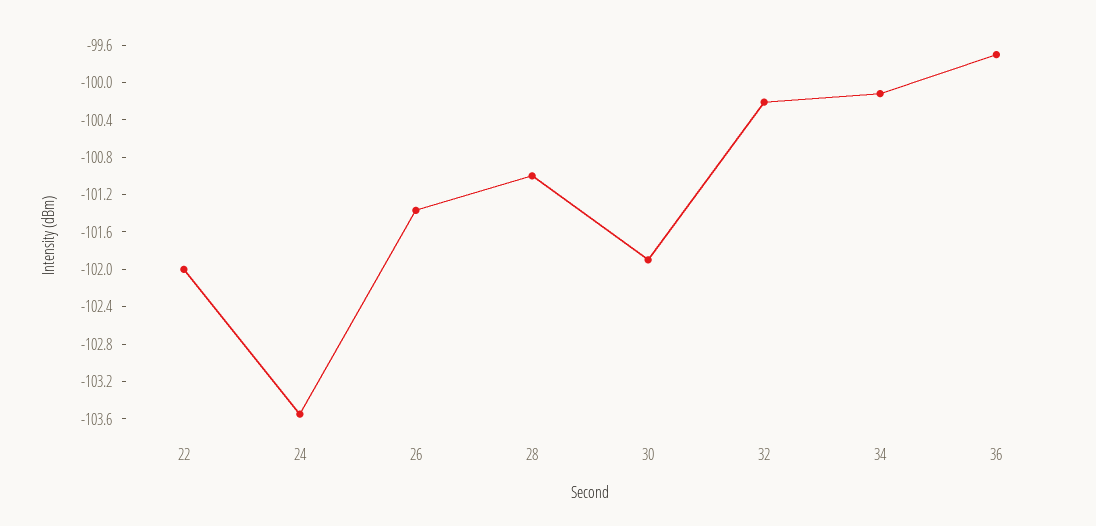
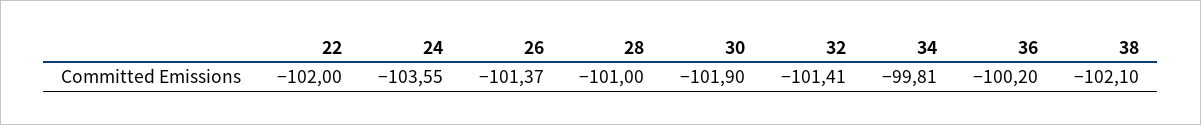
32: -100.2 -> -101.41
34: -100.1 -> -99.81
36: -99.7 -> -100.2
38: none -> -102.1

